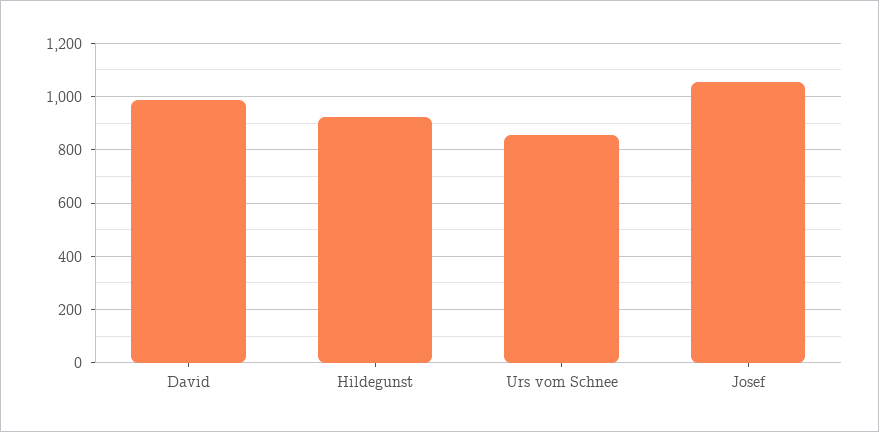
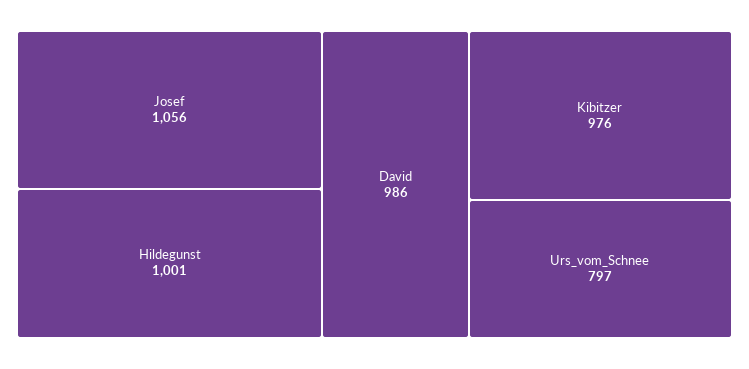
Hildegunst: 925 -> 1001
Urs vom Schnee: 850 -> 797
Kibitzer: none -> 976

